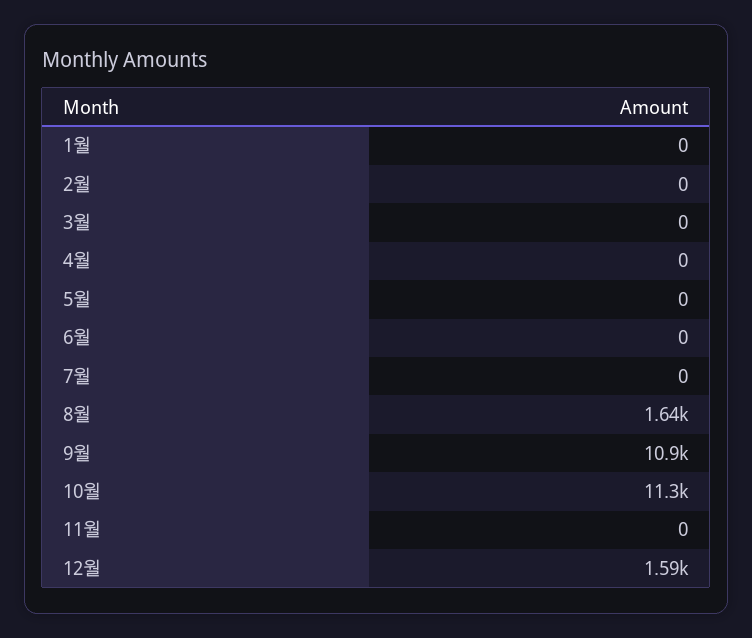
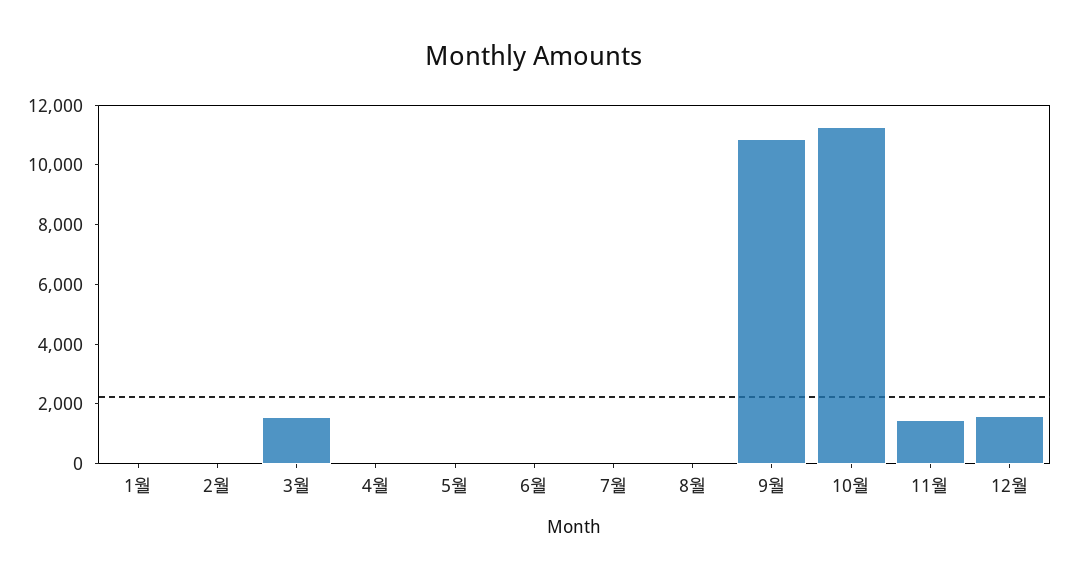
3월: 0 -> 1500
8월: 1640 -> 0
11월: 0 -> 1500

